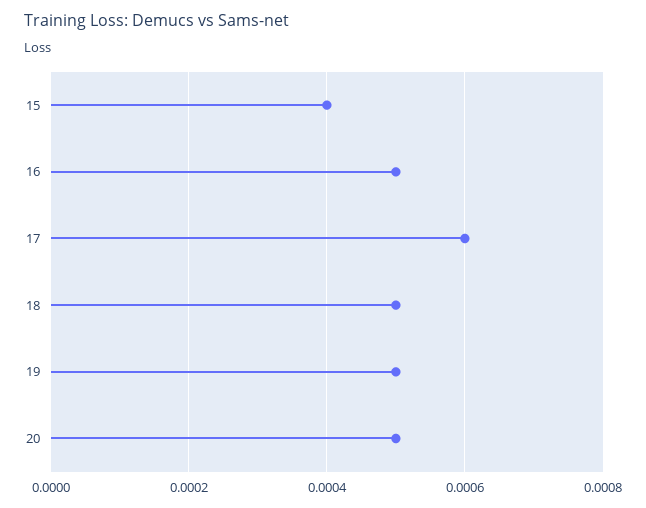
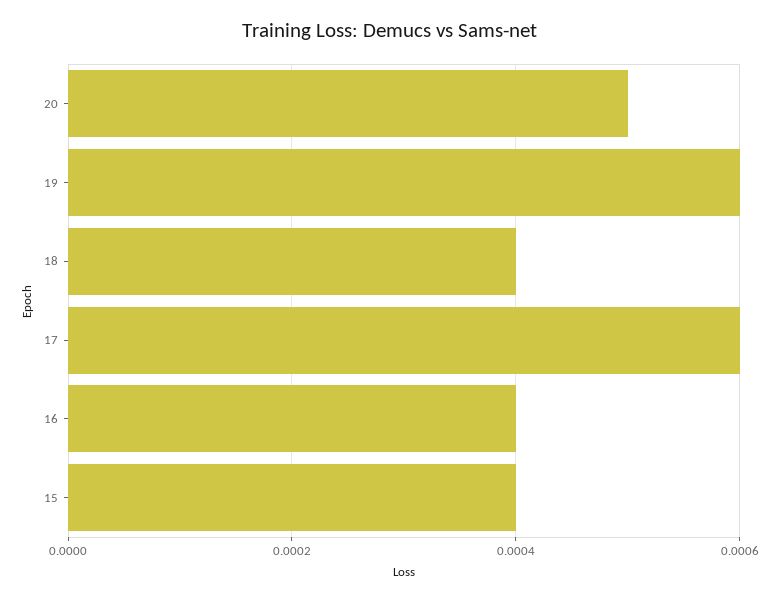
16: 0.0005 -> 0.0004
18: 0.0005 -> 0.0004
19: 0.0005 -> 0.0006

